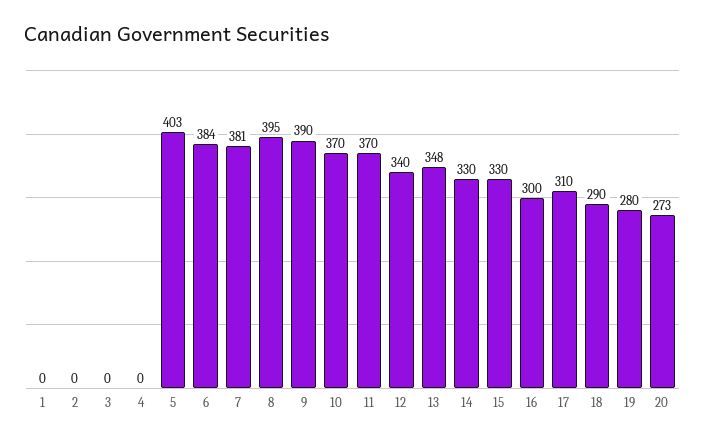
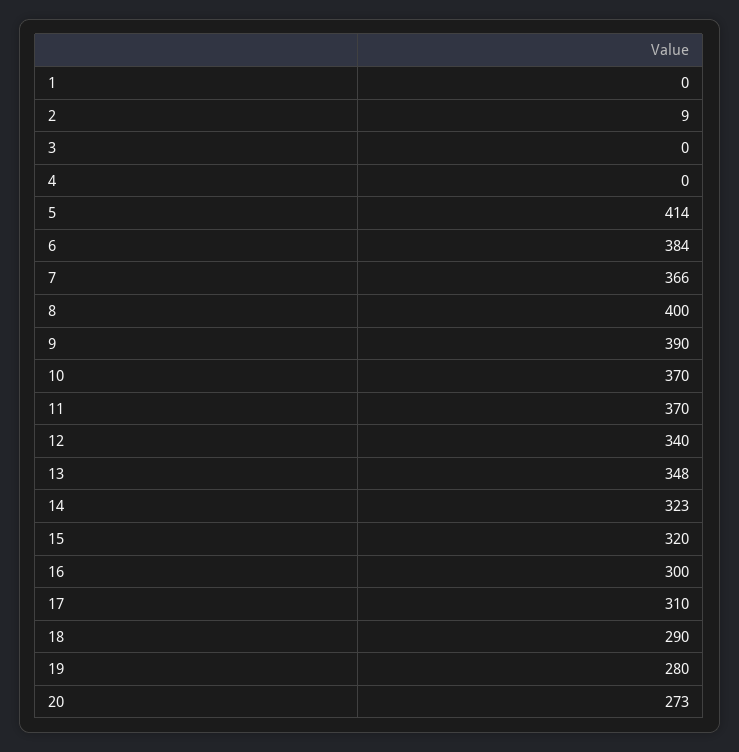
2: 0 -> 9
5: 403 -> 414
7: 381 -> 366
8: 395 -> 400
14: 330 -> 323
15: 330 -> 320

